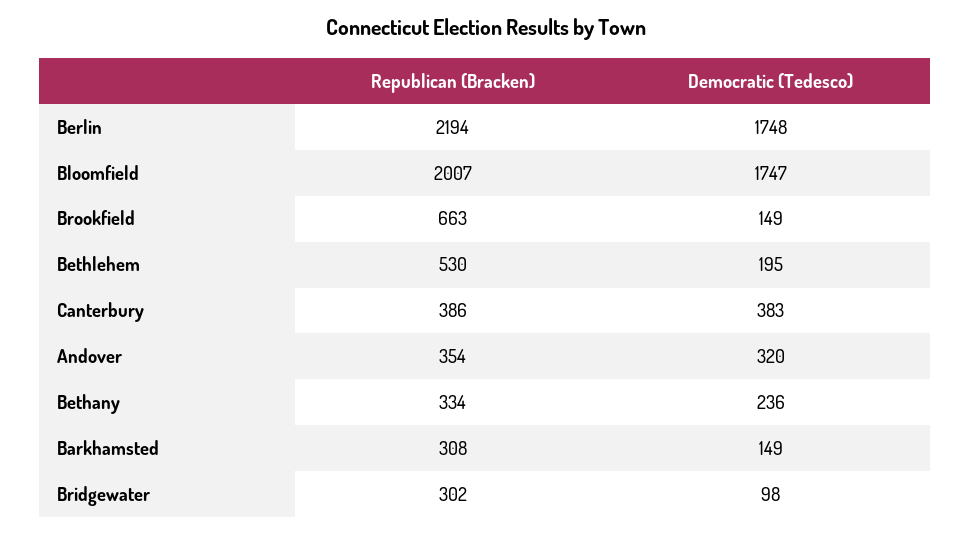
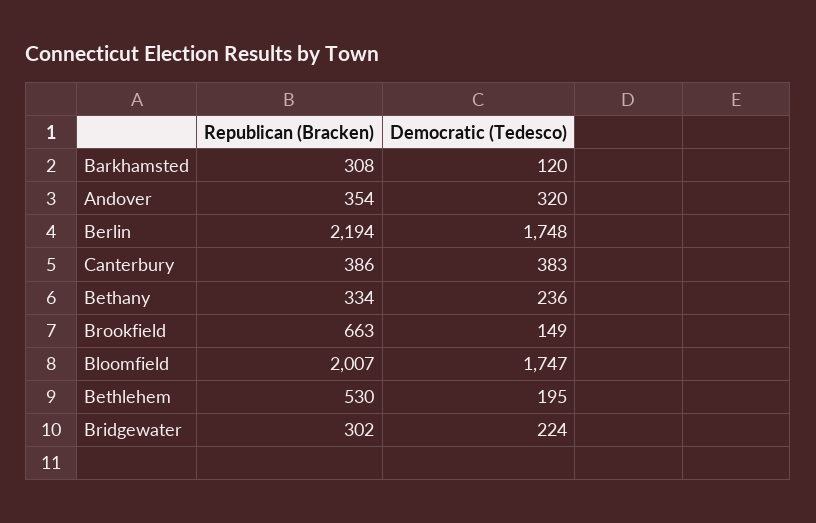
Democratic (Tedesco), Barkhamsted: 149 -> 120
Democratic (Tedesco), Bridgewater: 98 -> 224

